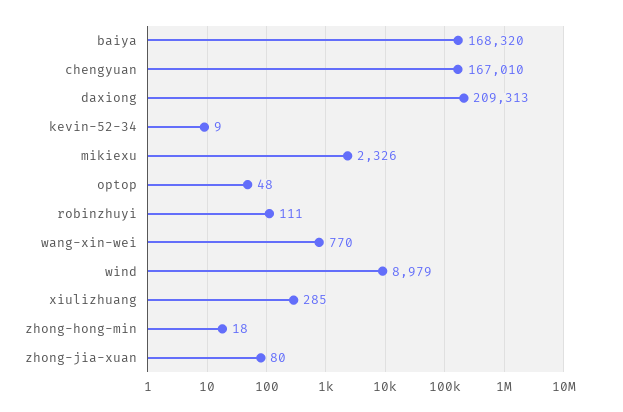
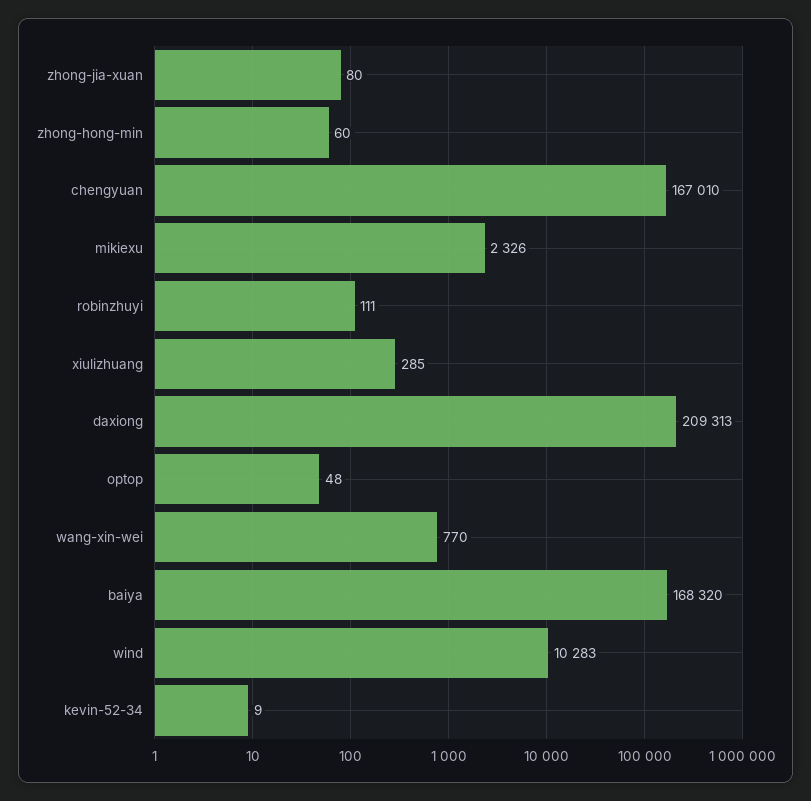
wind: 8979 -> 10283
zhong-hong-min: 18 -> 60

